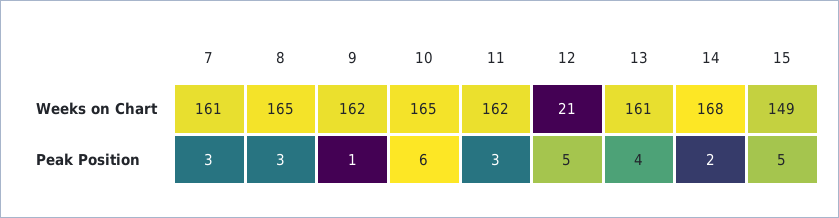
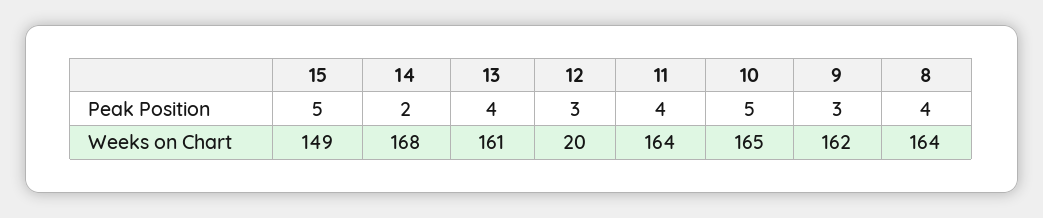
7, Weeks on Chart: 161 -> none
8, Weeks on Chart: 165 -> 164
11, Weeks on Chart: 162 -> 164
12, Weeks on Chart: 21 -> 20
7, Peak Position: 3 -> none
8, Peak Position: 3 -> 4
9, Peak Position: 1 -> 3
10, Peak Position: 6 -> 5
11, Peak Position: 3 -> 4
12, Peak Position: 5 -> 3

